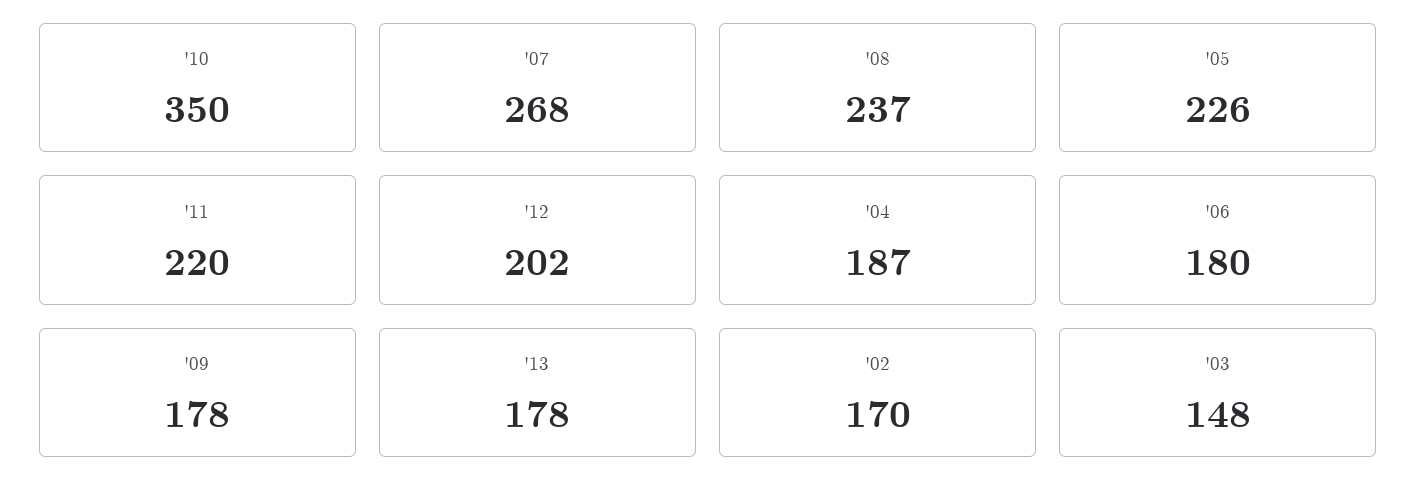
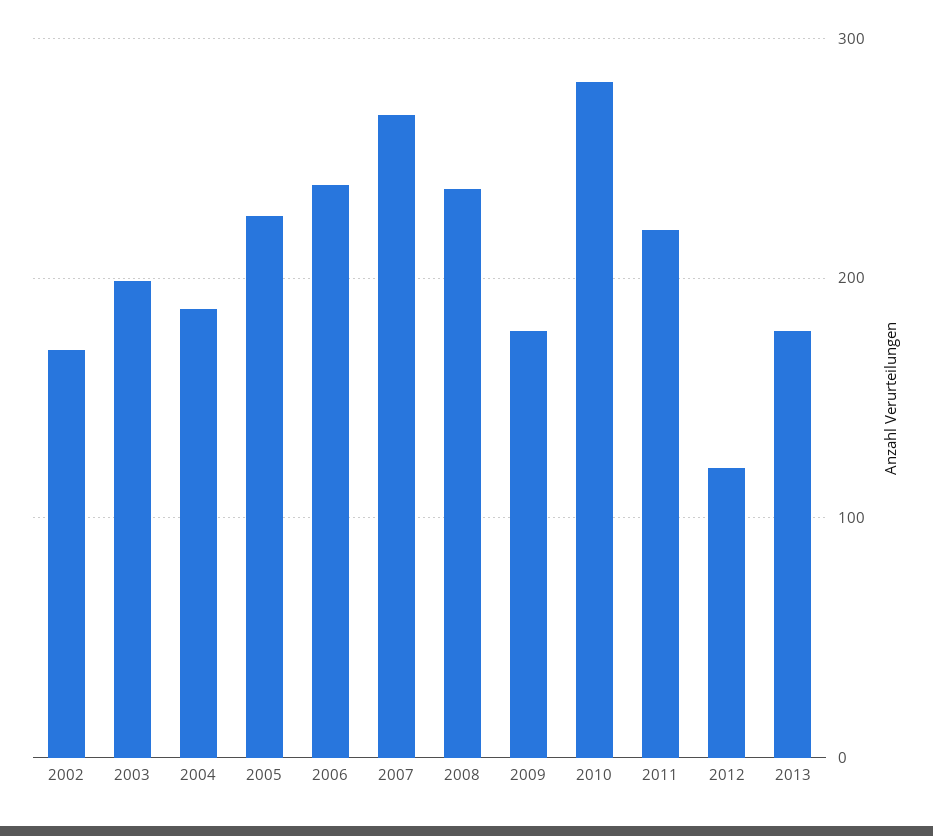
'10: 350 -> 280
'12: 202 -> 120
'06: 180 -> 240
'03: 148 -> 200

